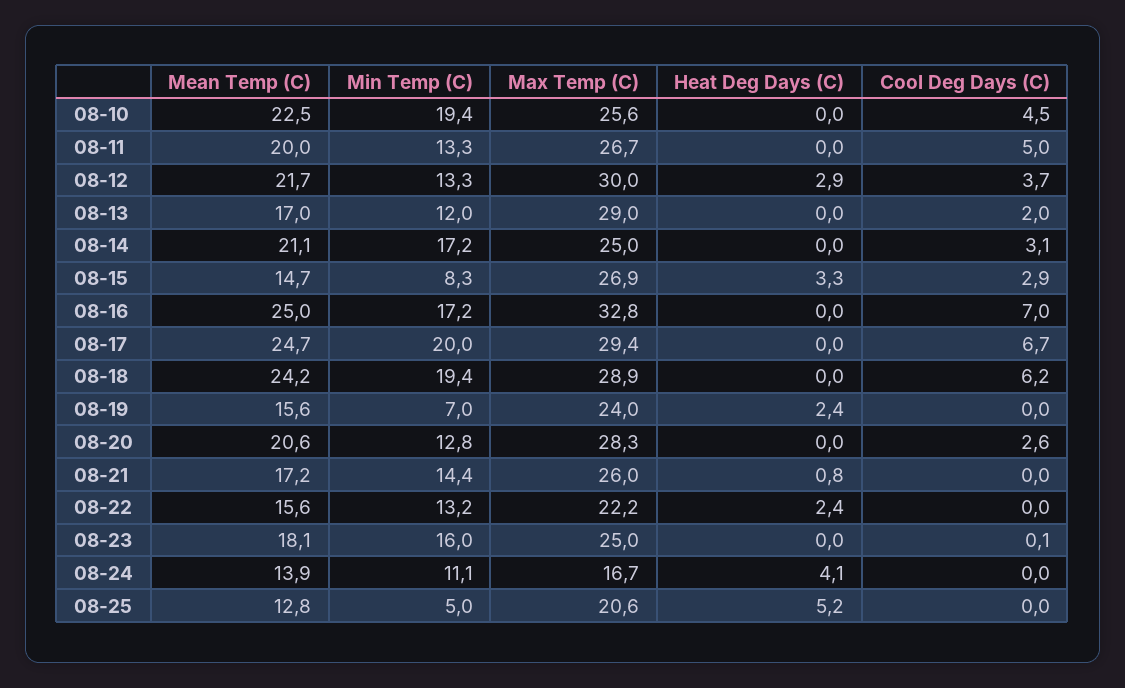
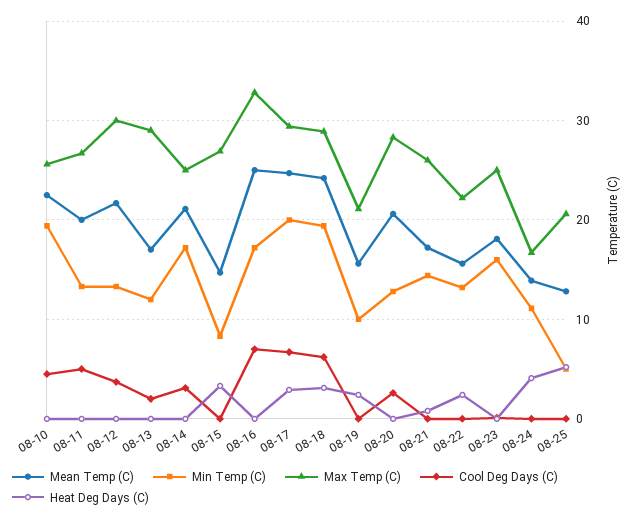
Heat Deg Days (C), 08-12: 2.9 -> 0
Cool Deg Days (C), 08-15: 2.9 -> 0
Heat Deg Days (C), 08-17: 0 -> 3
Heat Deg Days (C), 08-18: 0 -> 3
Min Temp (C), 08-19: 7 -> 10
Max Temp (C), 08-19: 24 -> 21

